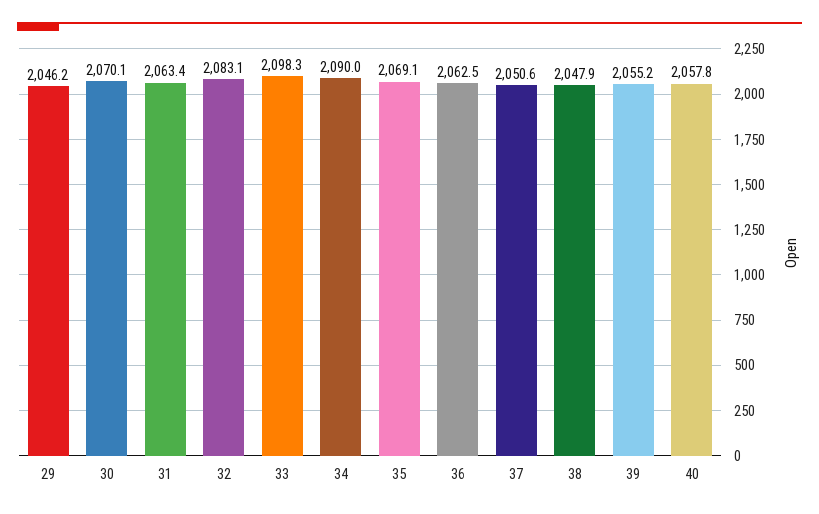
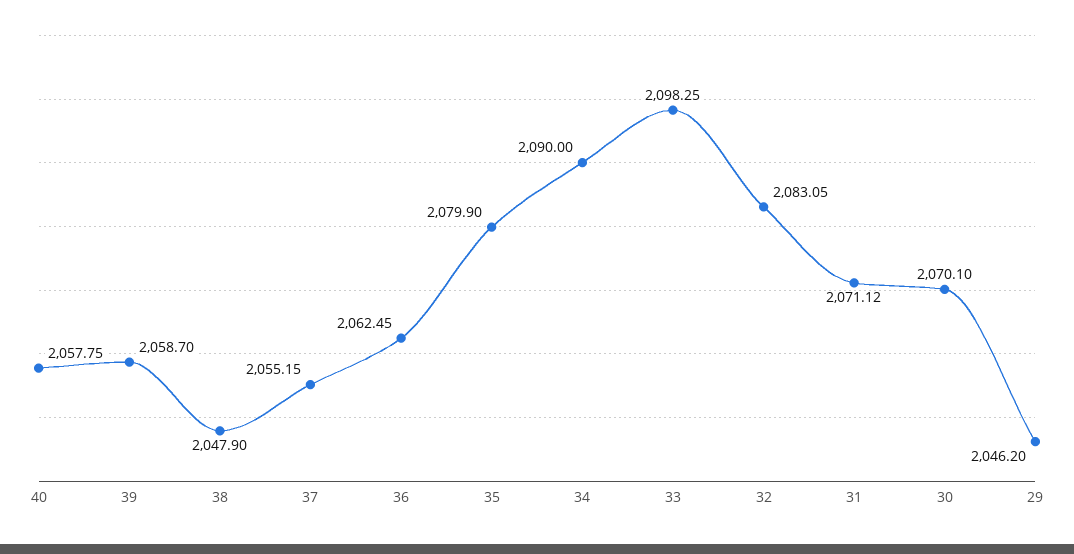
31: 2063.4 -> 2071.12
35: 2069.1 -> 2079.9
37: 2050.6 -> 2055.15
39: 2055.2 -> 2058.7

